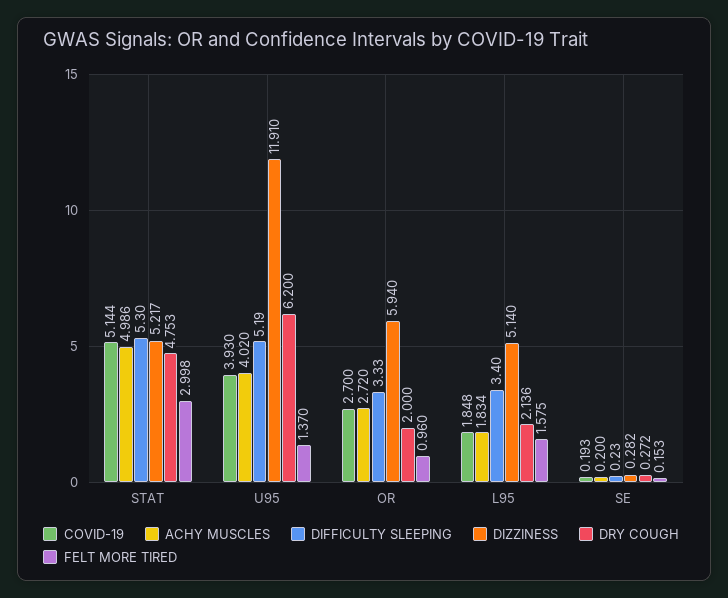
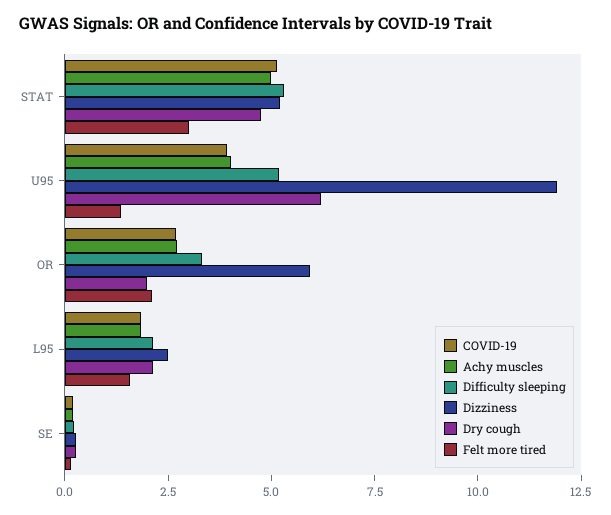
FELT MORE TIRED, OR: 0.96 -> 2
DIFFICULTY SLEEPING, L95: 3.4 -> 2
DIZZINESS, L95: 5.14 -> 2.5

